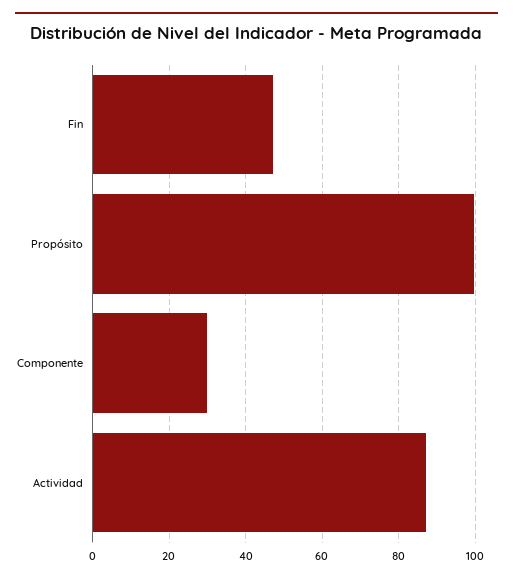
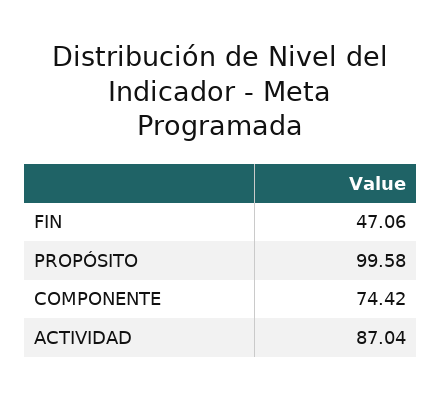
Componente: 30 -> 74.42

